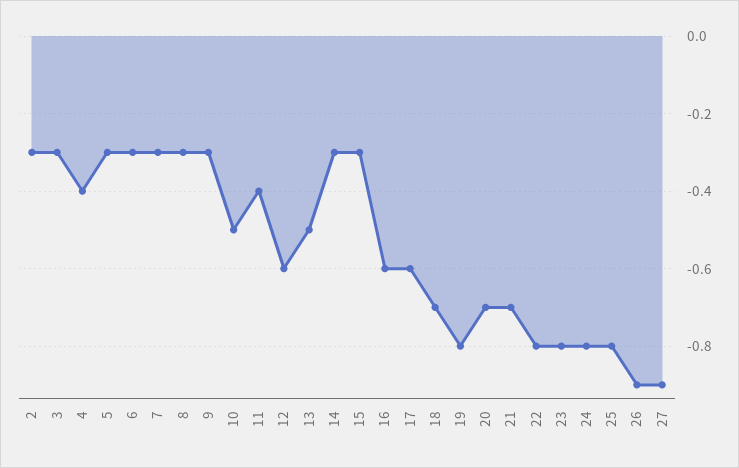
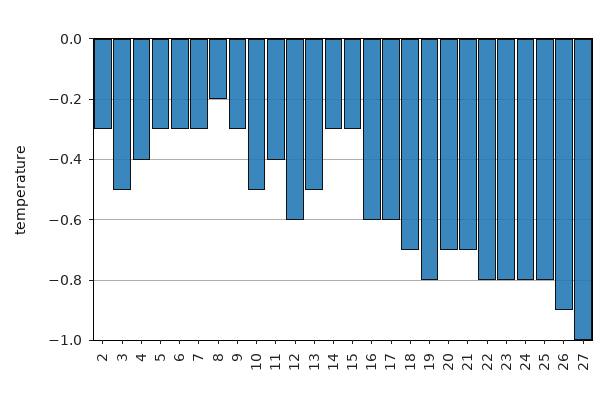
3: -0.3 -> -0.5
8: -0.3 -> -0.2
27: -0.9 -> -1

